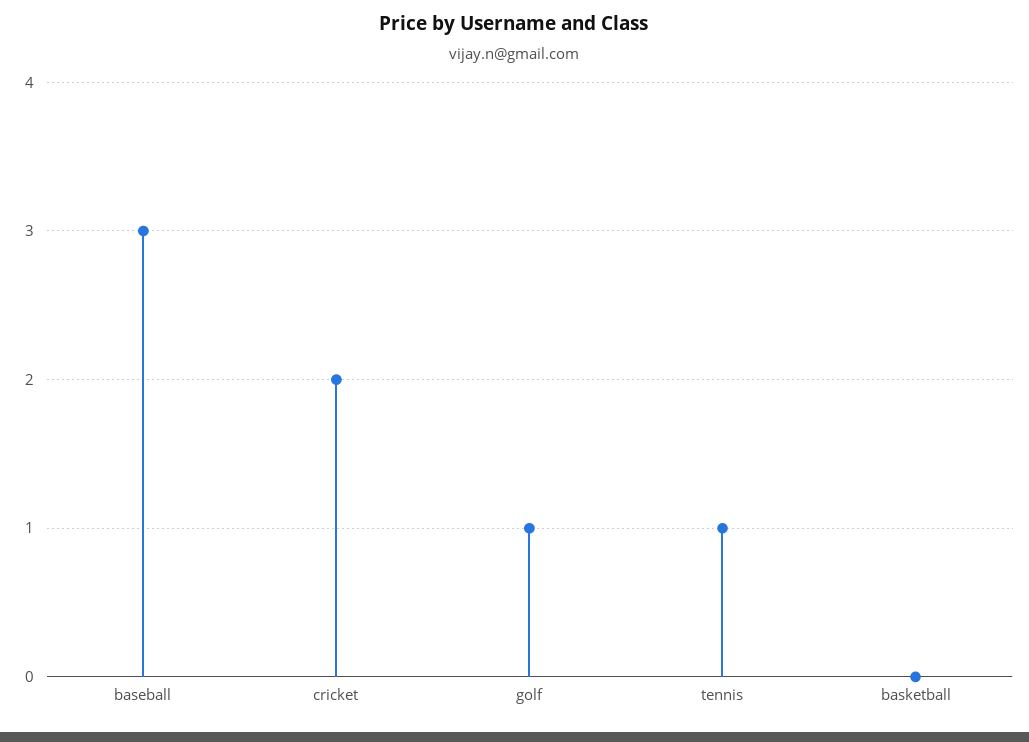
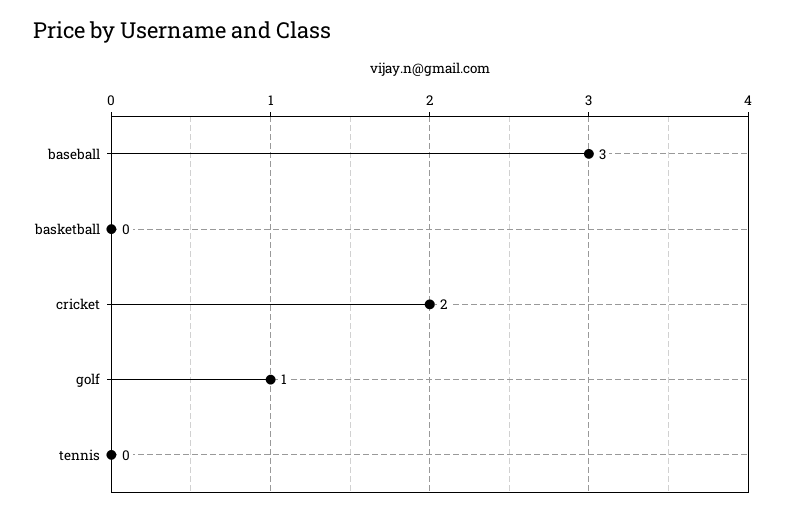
tennis: 1 -> 0

